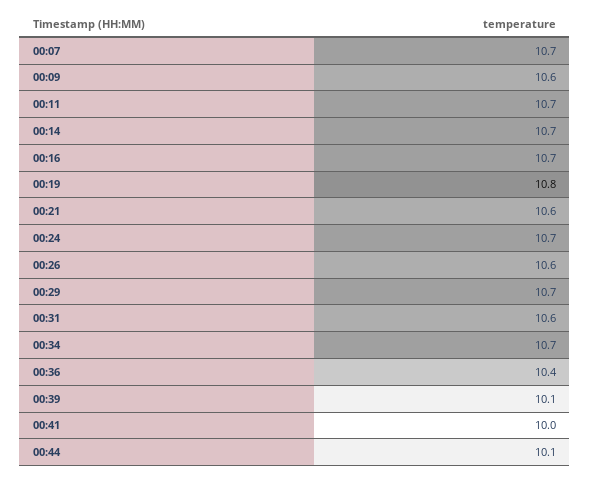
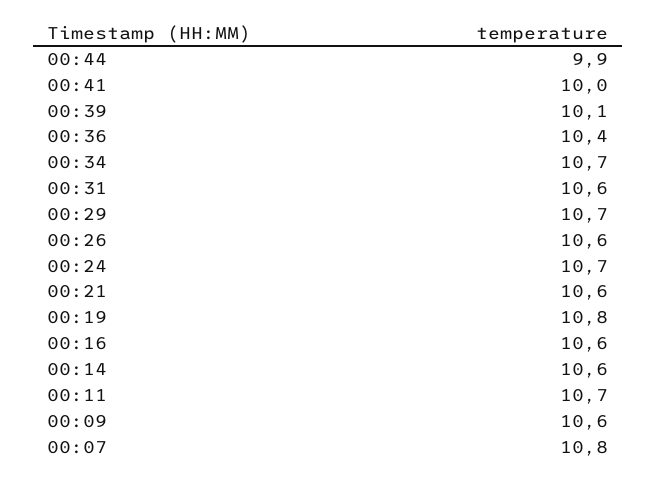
00:07: 10.7 -> 10.8
00:14: 10.7 -> 10.6
00:16: 10.7 -> 10.6
00:44: 10.1 -> 9.9

